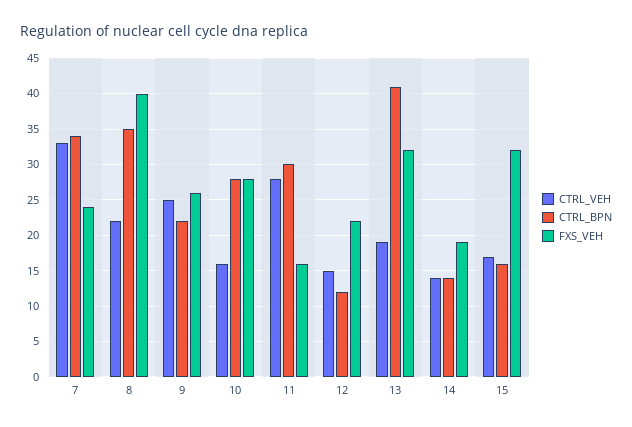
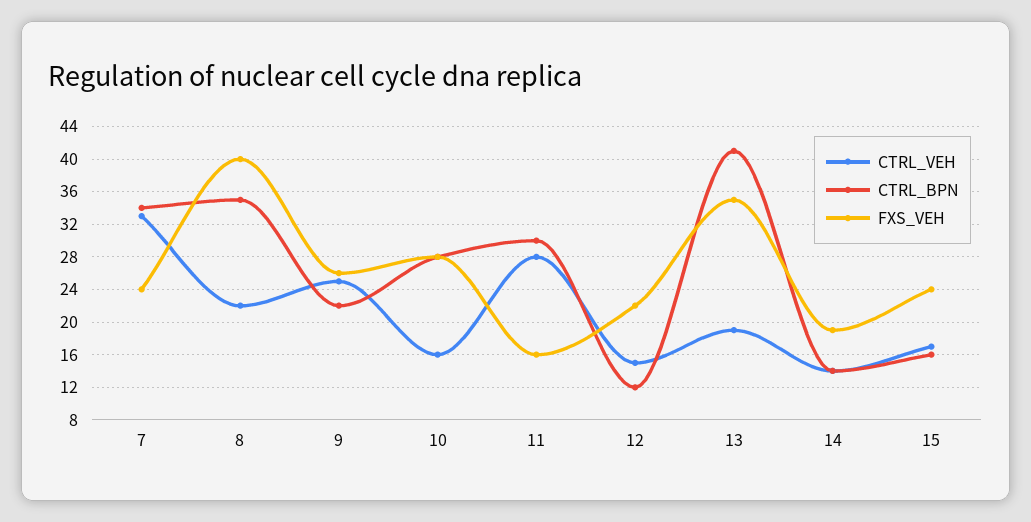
FXS_VEH, 13: 32 -> 35
FXS_VEH, 15: 32 -> 24

